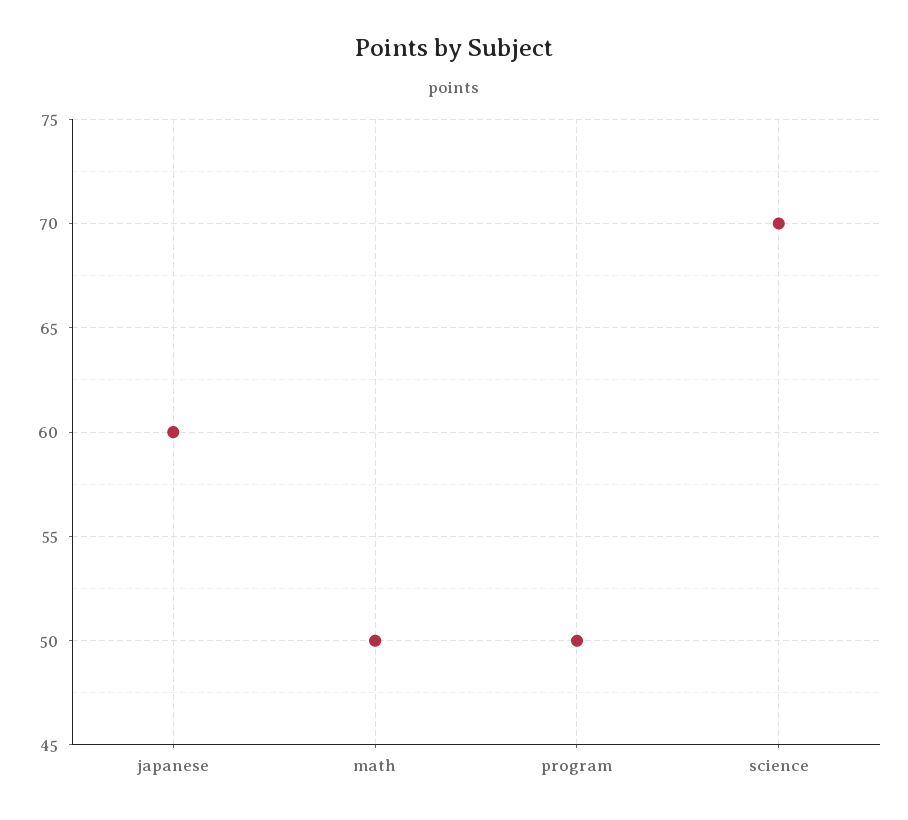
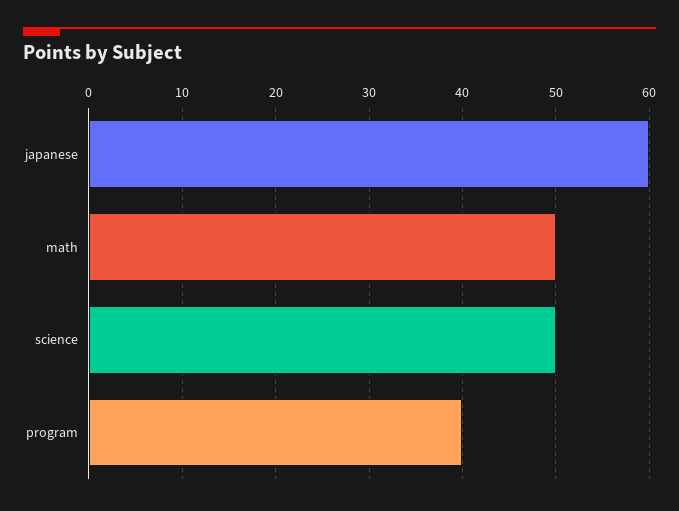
program: 50 -> 40
science: 70 -> 50

